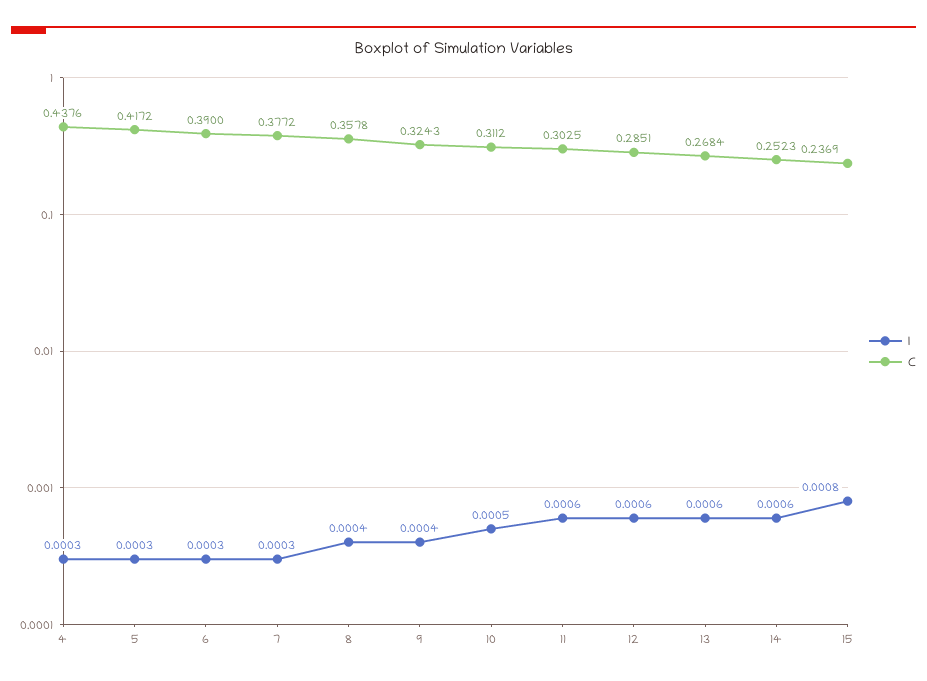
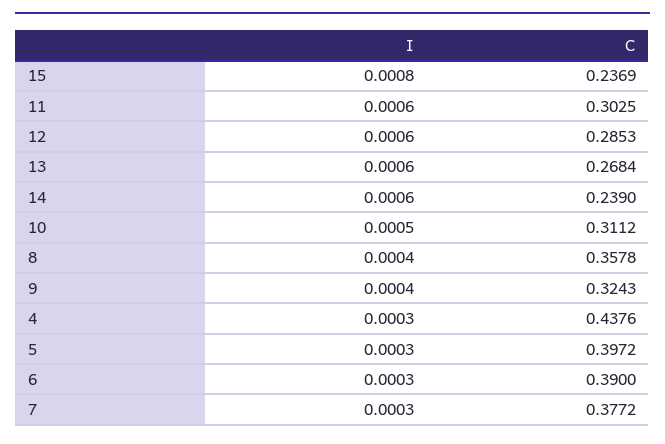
C, 5: 0.4172 -> 0.3972
C, 12: 0.2851 -> 0.2853
C, 14: 0.2523 -> 0.239

